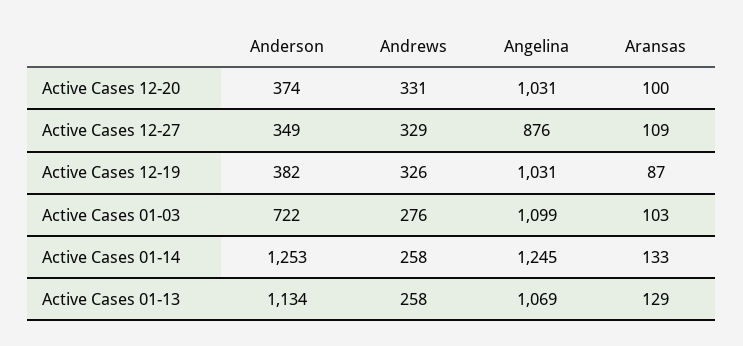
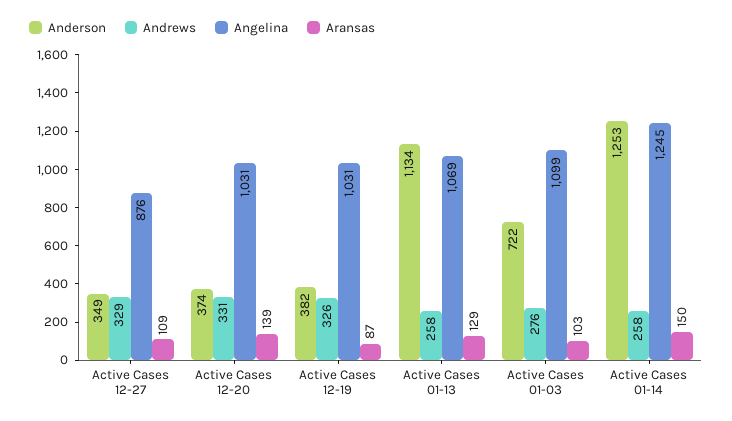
Aransas, Active Cases 12-20: 100 -> 139
Aransas, Active Cases 01-14: 133 -> 150

